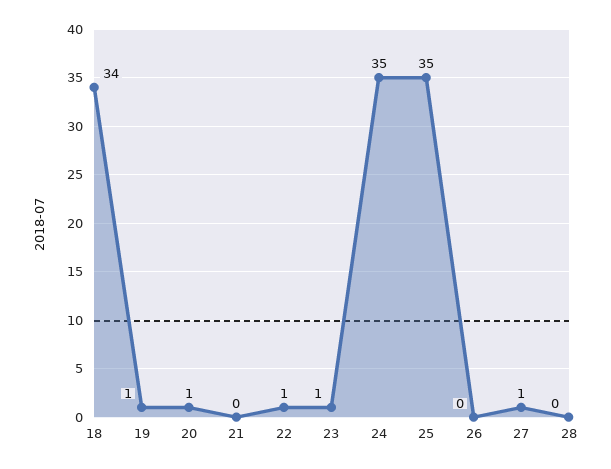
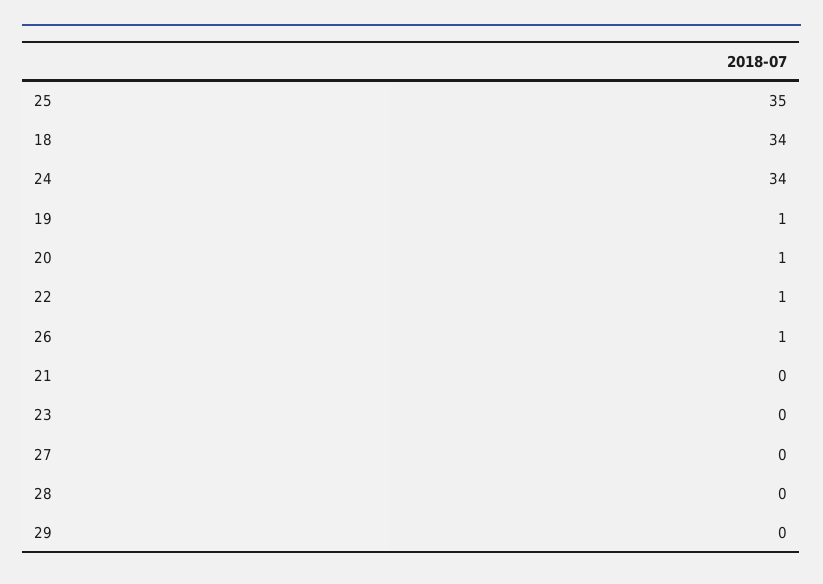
23: 1 -> 0
24: 35 -> 34
26: 0 -> 1
27: 1 -> 0
29: none -> 0

